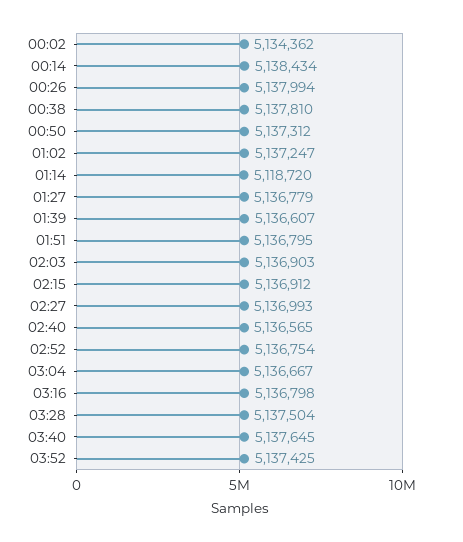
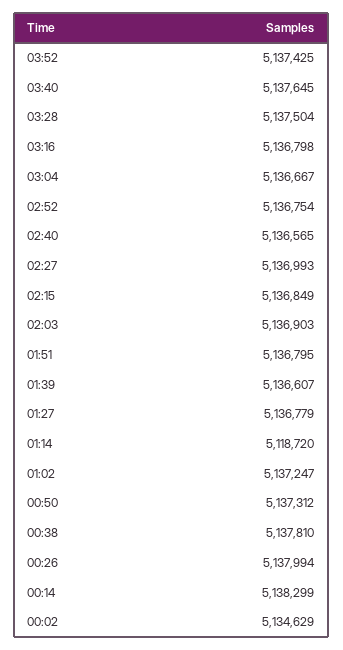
00:02: 5134362 -> 5134629
00:14: 5138434 -> 5138299
02:15: 5136912 -> 5136849

